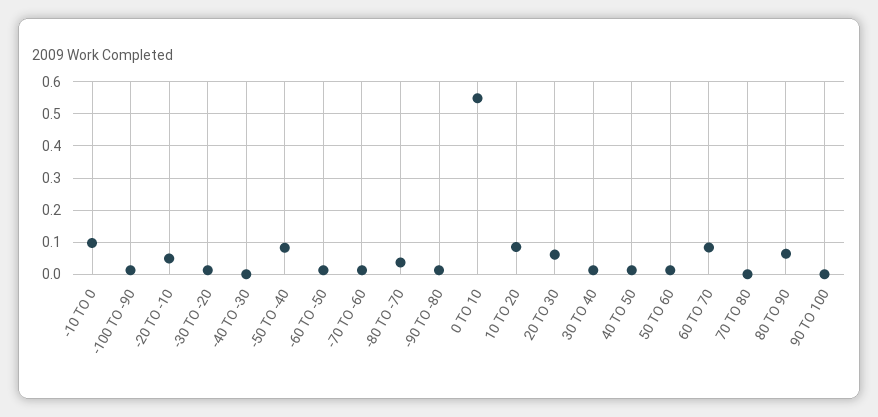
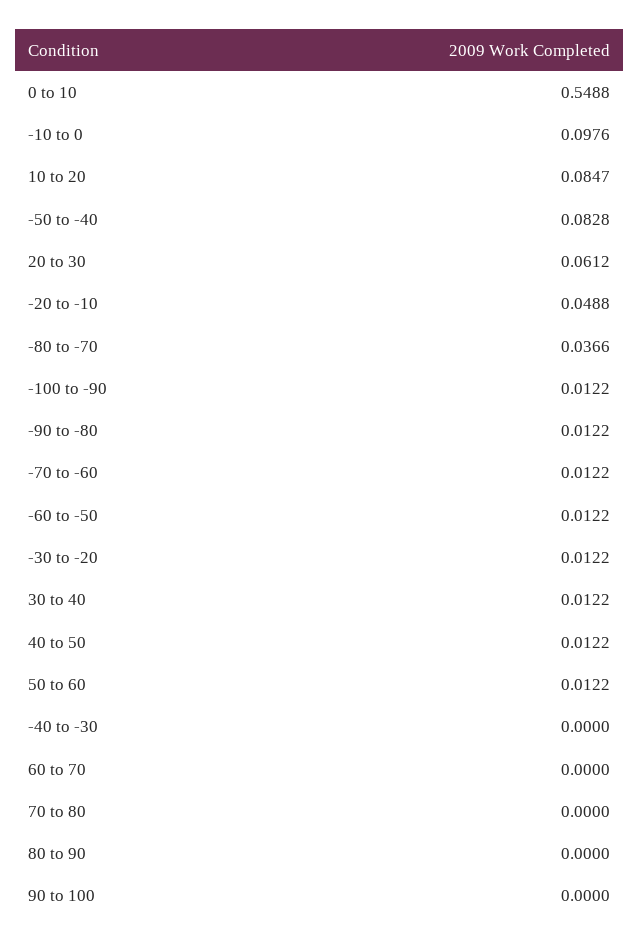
60 TO 70: 0.08 -> 0
80 TO 90: 0.06 -> 0

